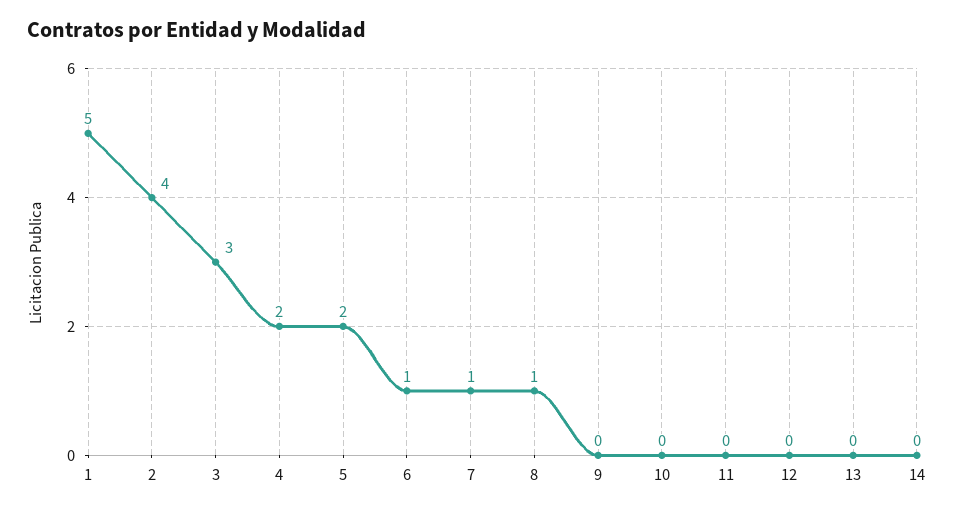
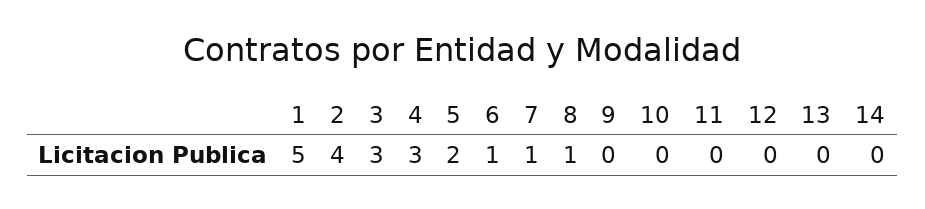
4: 2 -> 3

